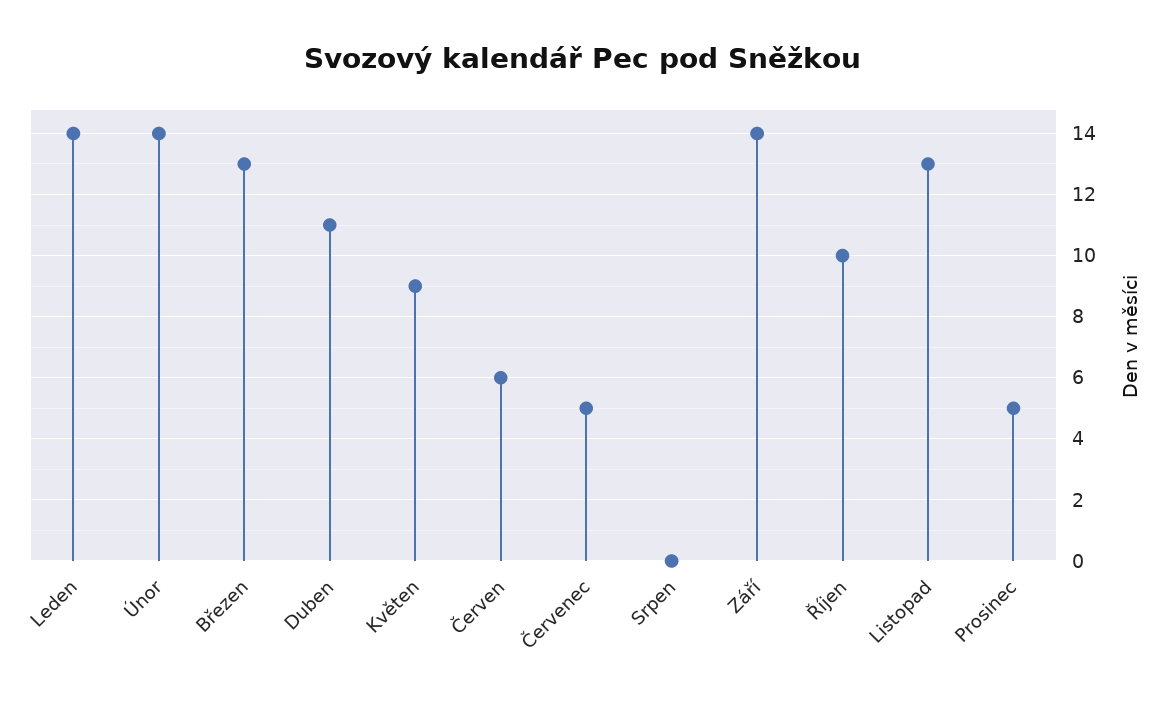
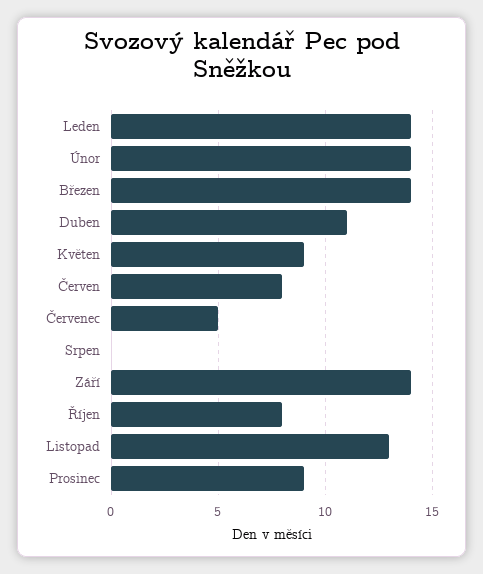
Březen: 13 -> 14
Červen: 6 -> 8
Říjen: 10 -> 8
Prosinec: 5 -> 9

